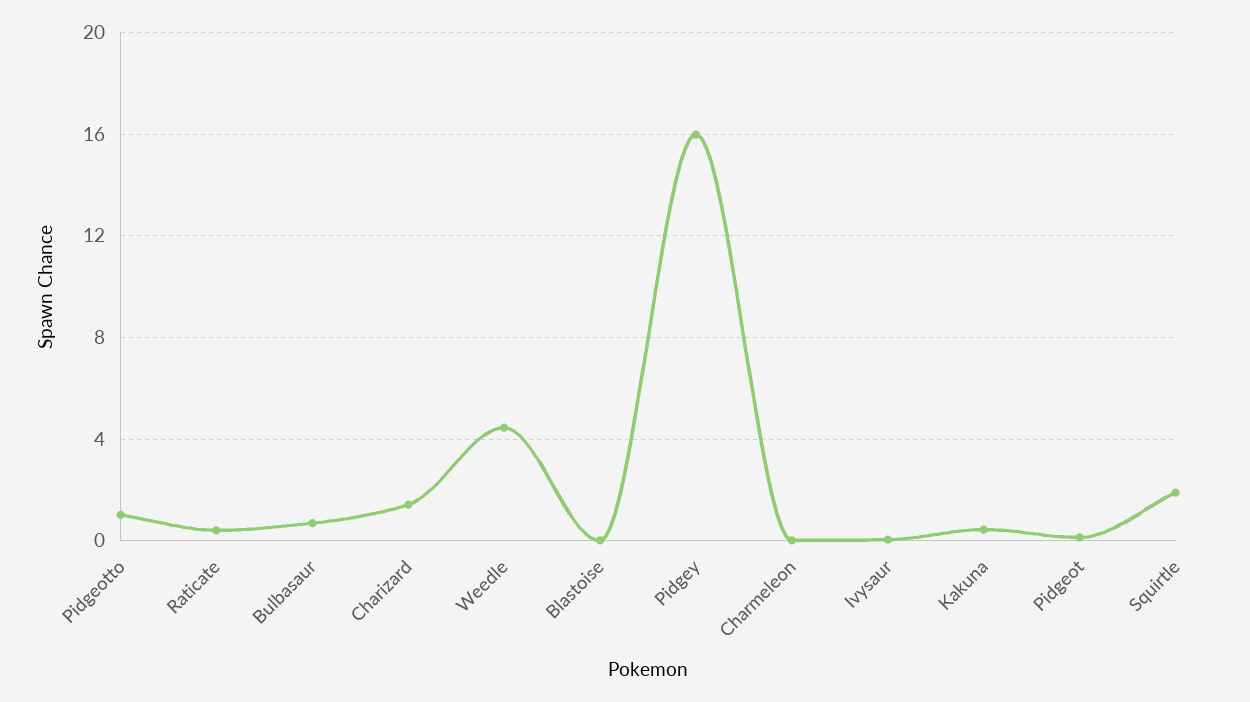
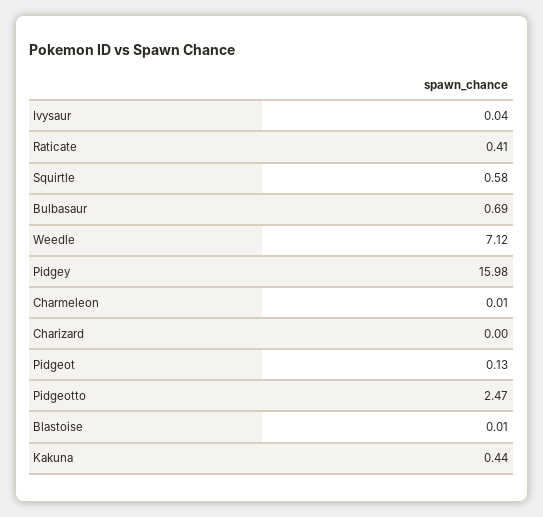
Pidgeotto: 1 -> 2.47
Charizard: 1.5 -> 0
Weedle: 4.5 -> 7.12
Squirtle: 2 -> 0.58

